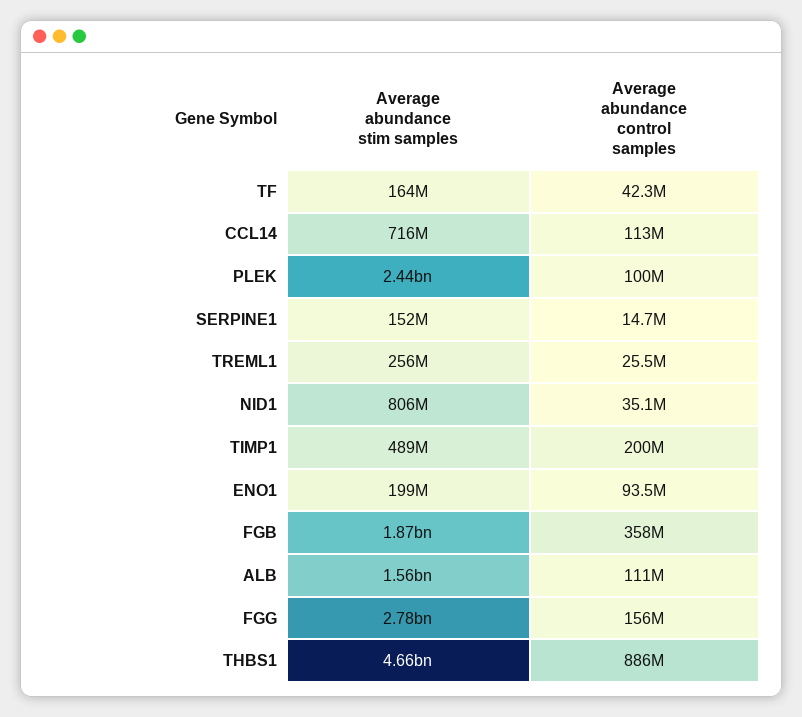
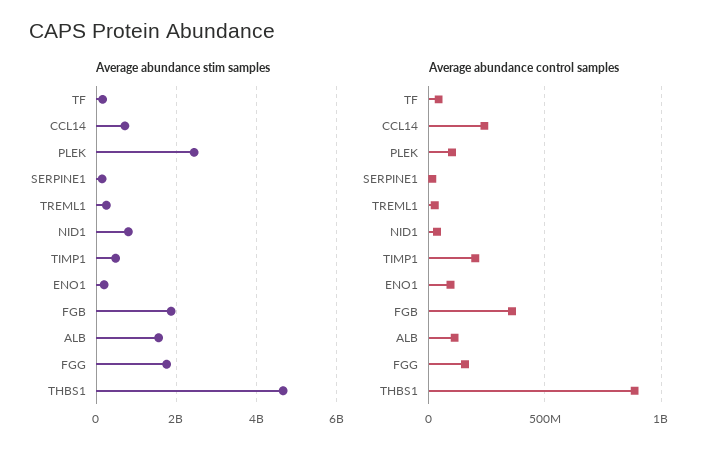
Average abundance control samples, CCL14: 113000000 -> 250000000
Average abundance stim samples, FGG: 2780000000 -> 1800000000

